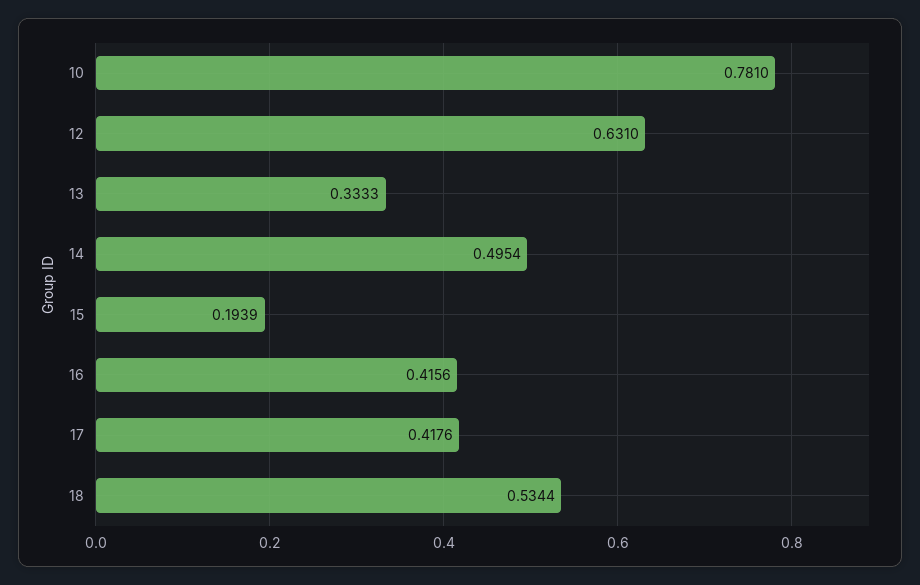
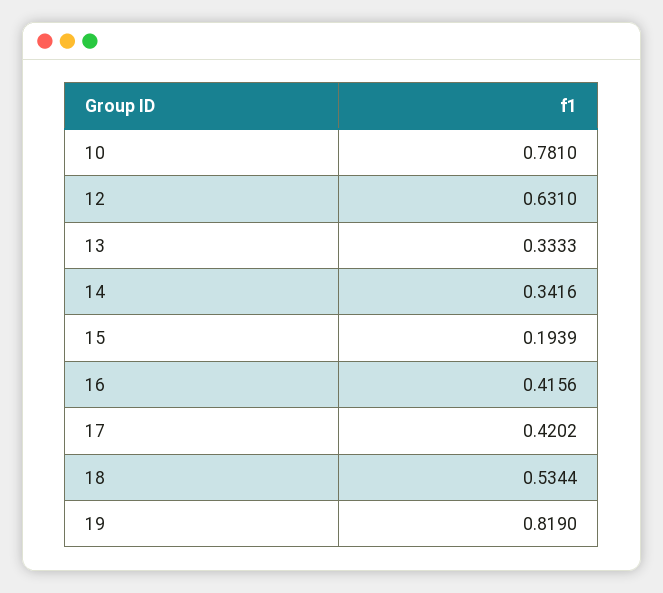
14: 0.4954 -> 0.3416
17: 0.4176 -> 0.4202
19: none -> 0.819

